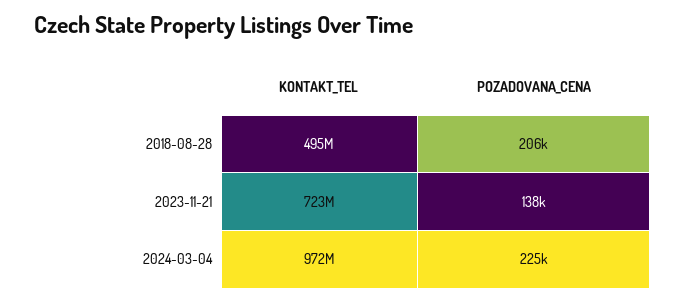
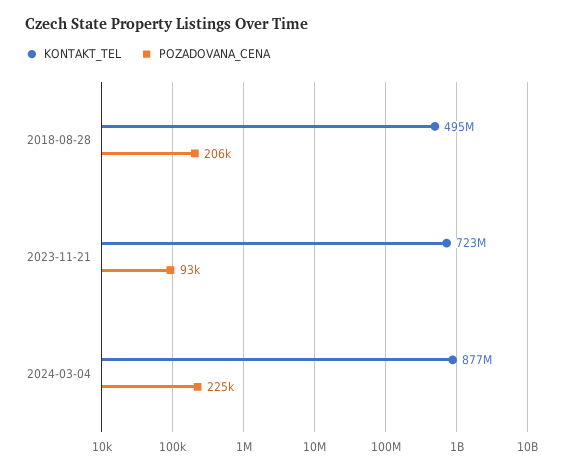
POZADOVANA_CENA, 2023-11-21: 138000 -> 93000
KONTAKT_TEL, 2024-03-04: 972000000 -> 877000000

